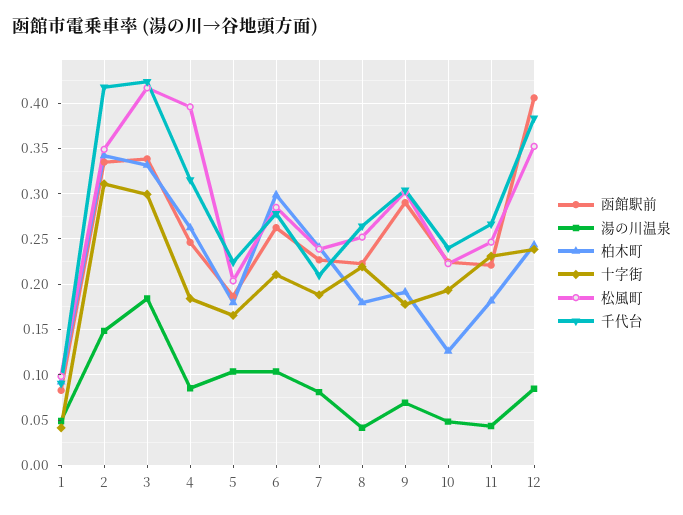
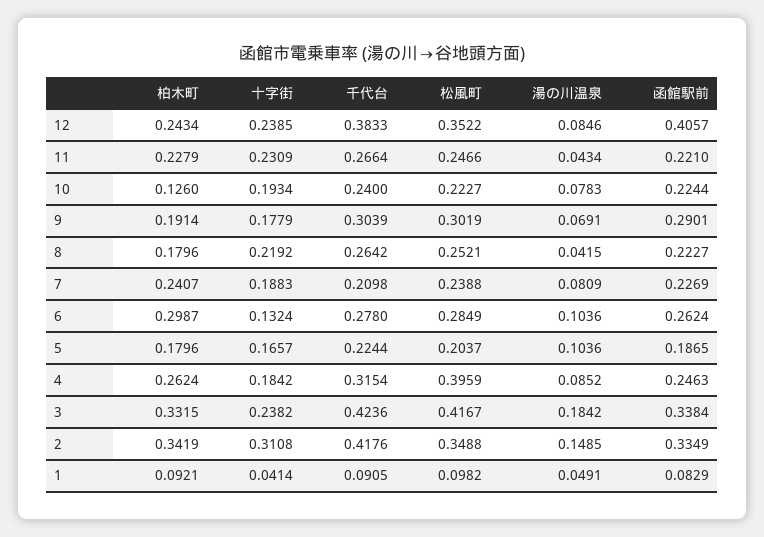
十字街, 3: 0.3 -> 0.2382
十字街, 6: 0.21 -> 0.1324
湯の川温泉, 10: 0.05 -> 0.0783
柏木町, 11: 0.18 -> 0.2279

